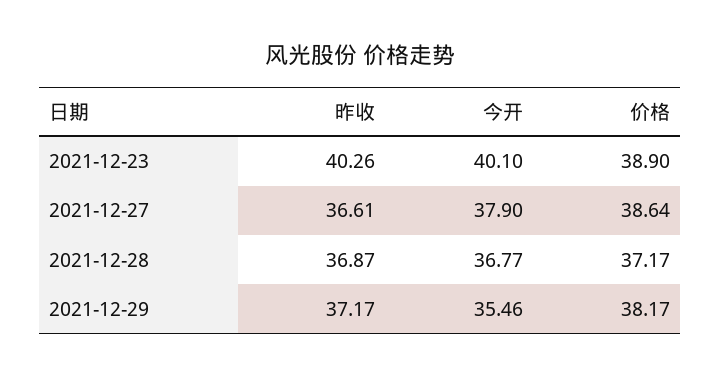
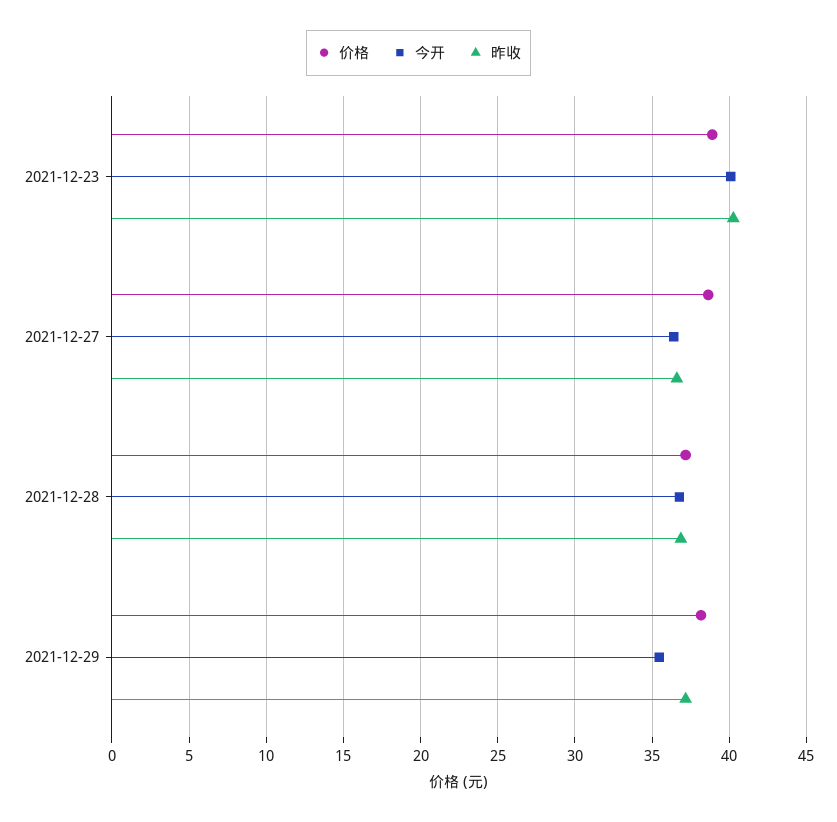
今开, 2021-12-27: 37.9 -> 36.5

